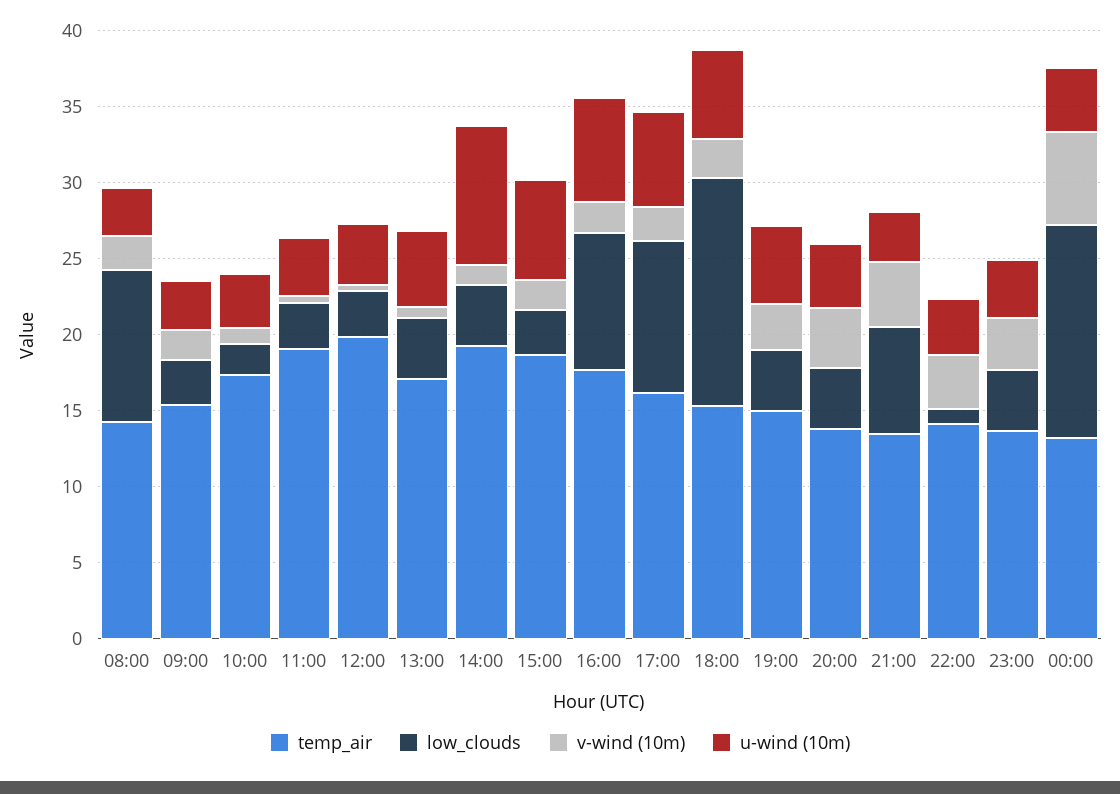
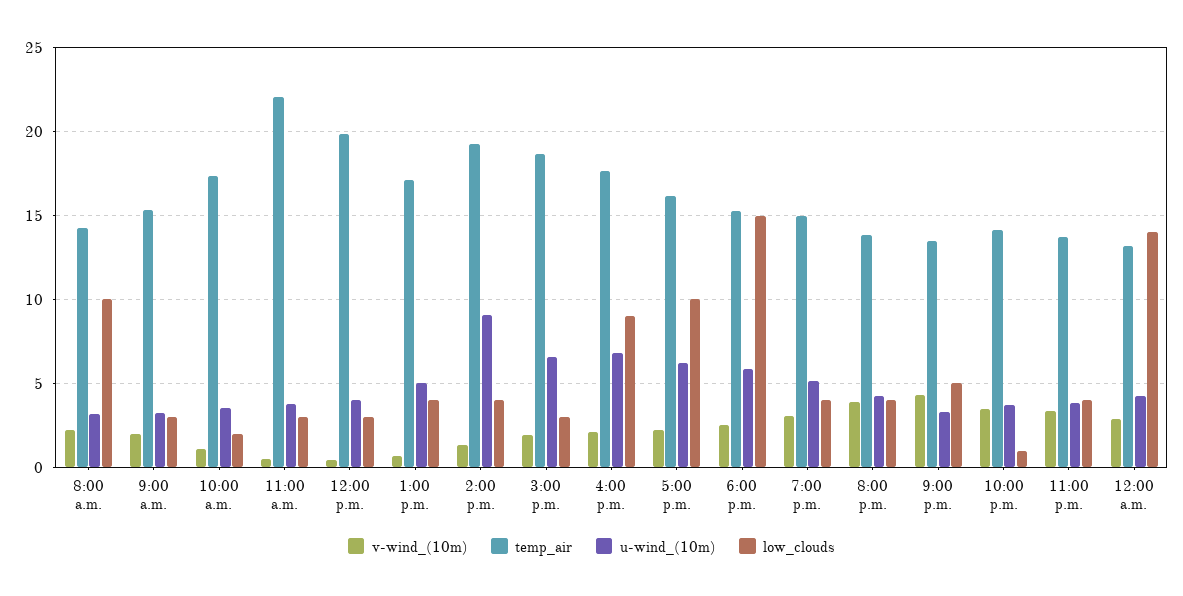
temp_air, 11:00: 19 -> 22
low_clouds, 21:00: 7 -> 5
v-wind (10m), 00:00: 6 -> 3

